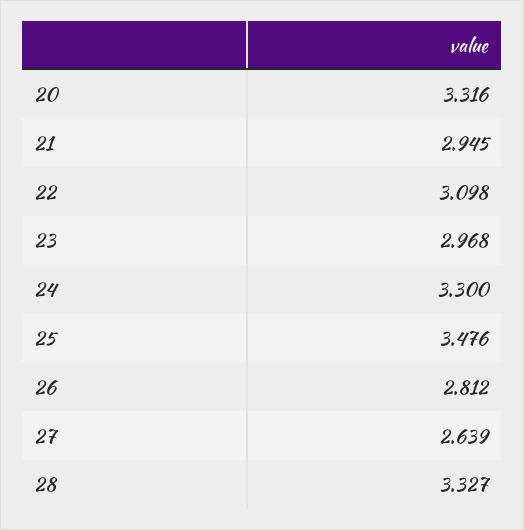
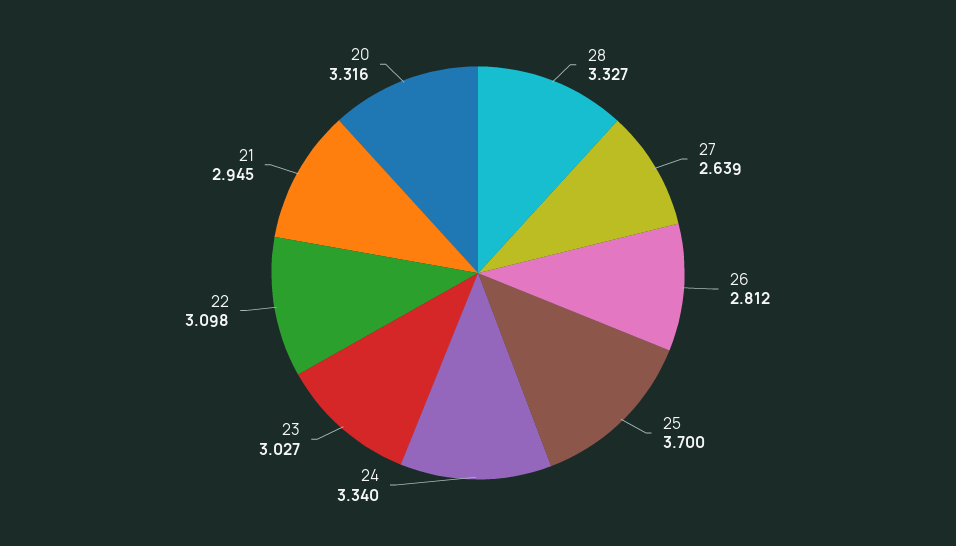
23: 2.968 -> 3.027
24: 3.3 -> 3.34
25: 3.476 -> 3.7

